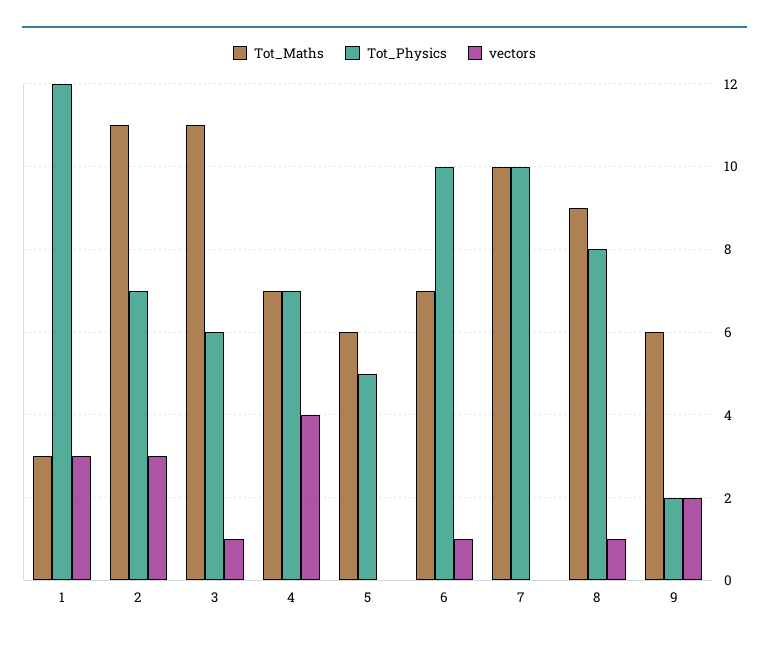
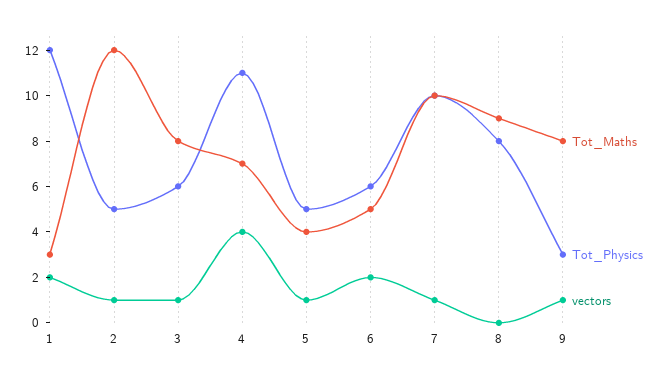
vectors, 1: 3 -> 2
Tot_Maths, 2: 11 -> 12
Tot_Physics, 2: 7 -> 5
vectors, 2: 3 -> 1
Tot_Maths, 3: 11 -> 8
Tot_Physics, 4: 7 -> 11
Tot_Maths, 5: 6 -> 4
vectors, 5: 0 -> 1
Tot_Maths, 6: 7 -> 5
Tot_Physics, 6: 10 -> 6
vectors, 6: 1 -> 2
vectors, 7: 0 -> 1
vectors, 8: 1 -> 0
Tot_Maths, 9: 6 -> 8
Tot_Physics, 9: 2 -> 3
vectors, 9: 2 -> 1

